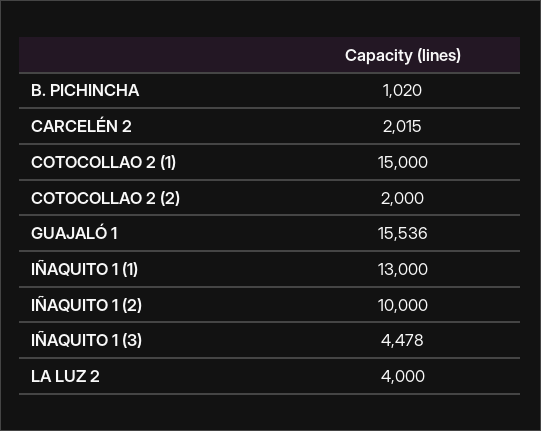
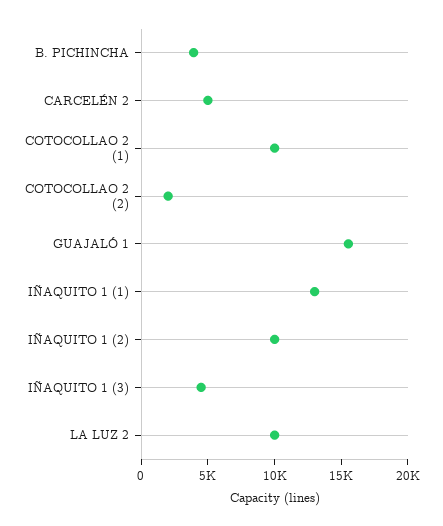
B. PICHINCHA: 1020 -> 4000
CARCELÉN 2: 2015 -> 5000
COTOCOLLAO 2 (1): 15000 -> 10000
LA LUZ 2: 4000 -> 10000

